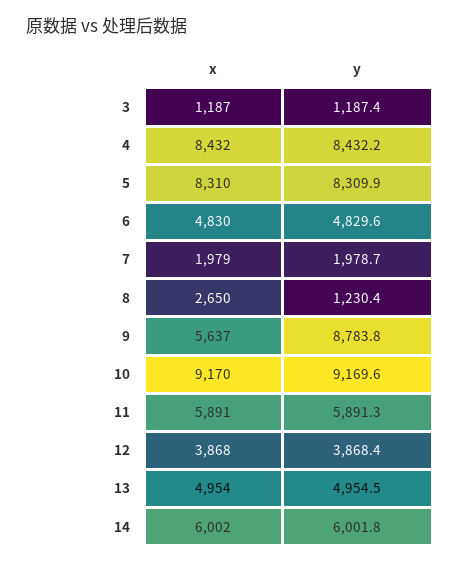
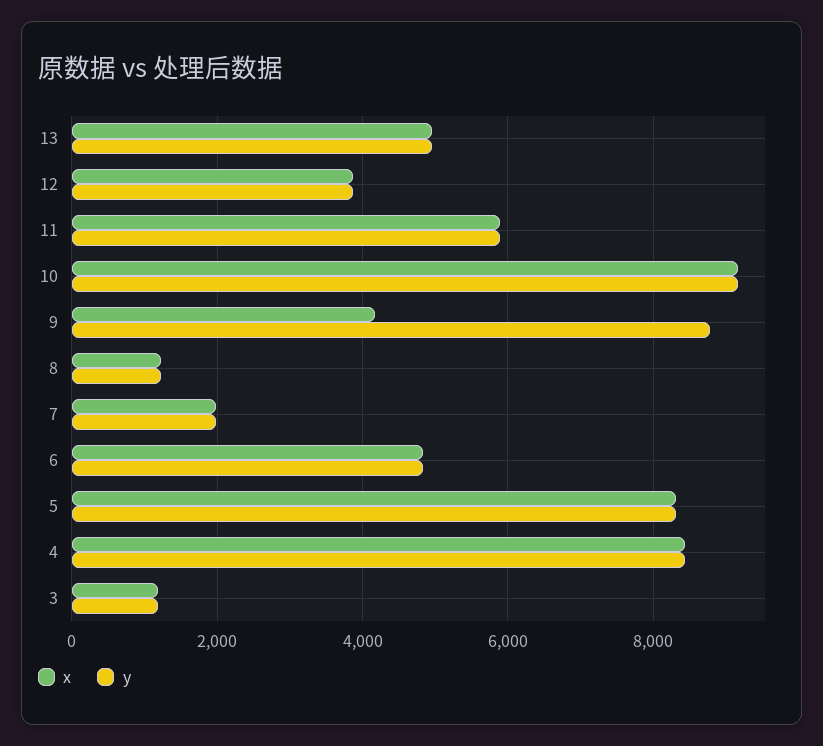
x, 8: 2650 -> 1200
x, 9: 5637 -> 4200
x, 14: 6002 -> none
y, 14: 6001.8 -> none

